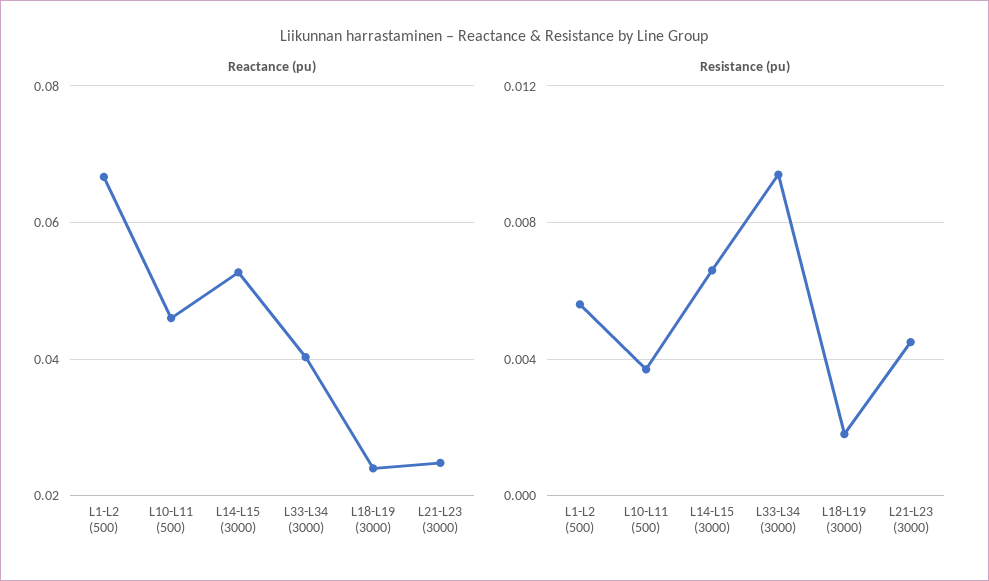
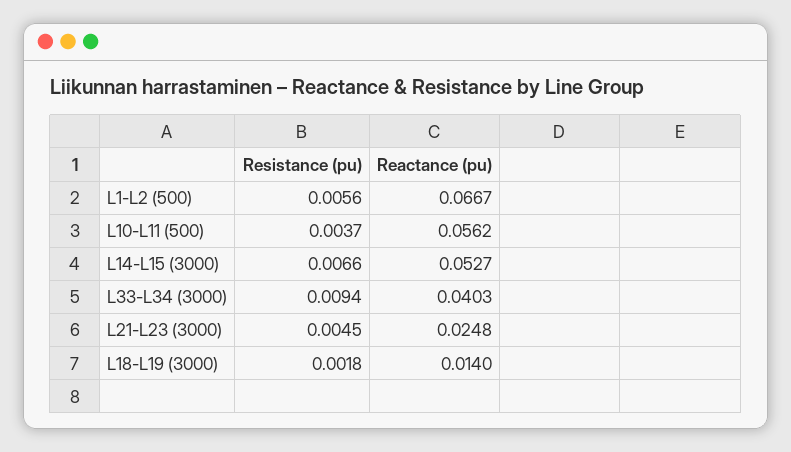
Reactance (pu), L10-L11 (500): 0.046 -> 0.0562
Reactance (pu), L18-L19 (3000): 0.024 -> 0.014

